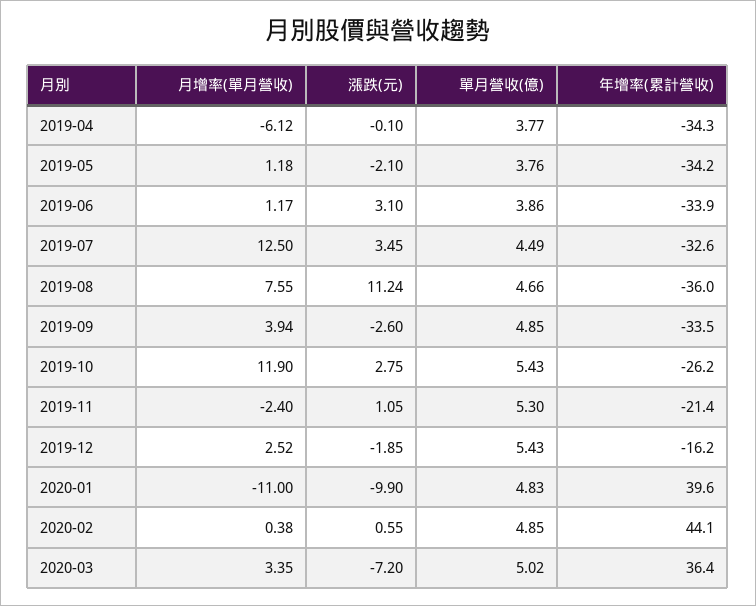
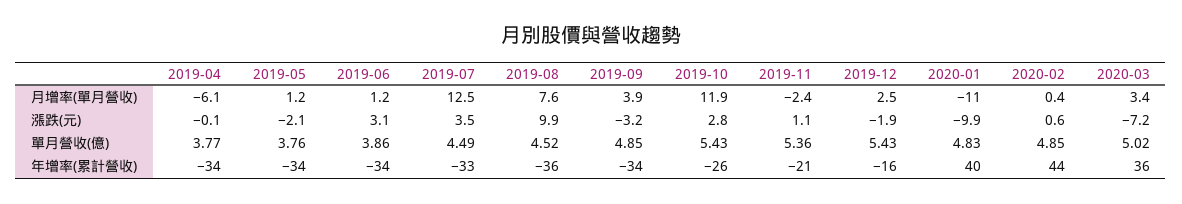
漲跌(元), 2019-08: 11.24 -> 9.9
單月營收(億), 2019-08: 4.66 -> 4.52
漲跌(元), 2019-09: -2.6 -> -3.2
單月營收(億), 2019-11: 5.3 -> 5.36

